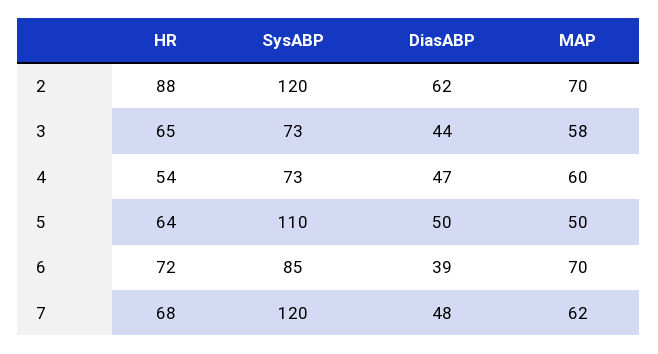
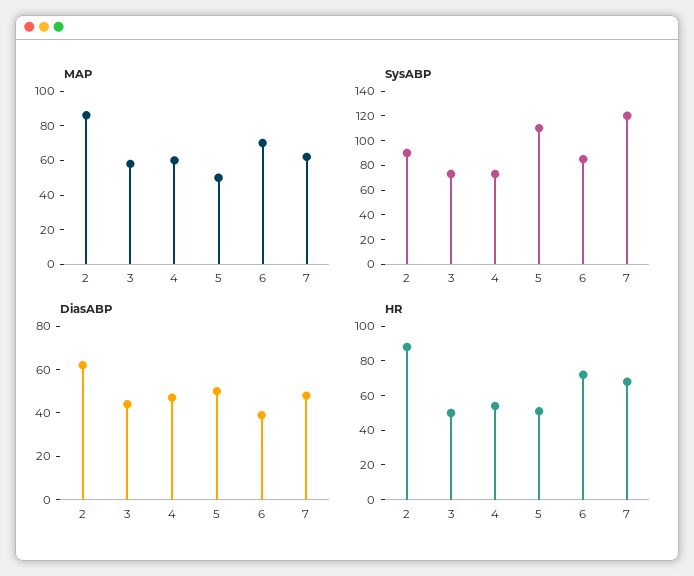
SysABP, 2: 120 -> 90
MAP, 2: 70 -> 85
HR, 3: 65 -> 50
HR, 5: 64 -> 50

